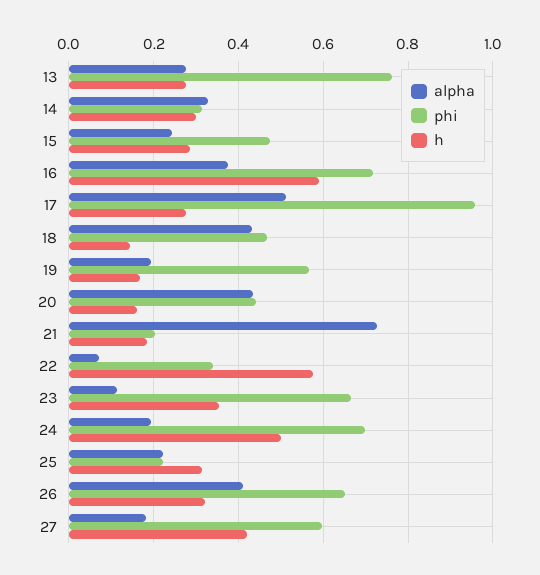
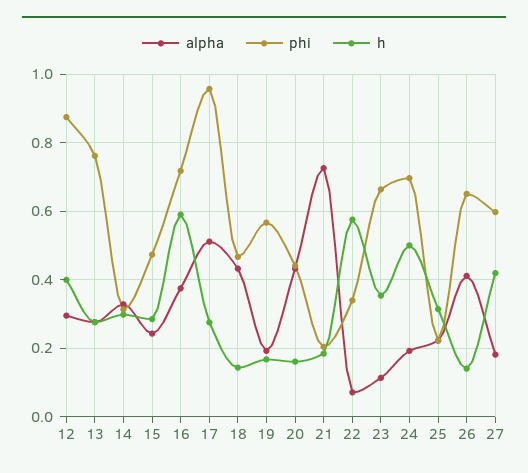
h, 26: 0.32 -> 0.14
alpha, 12: none -> 0.3
phi, 12: none -> 0.88
h, 12: none -> 0.4

